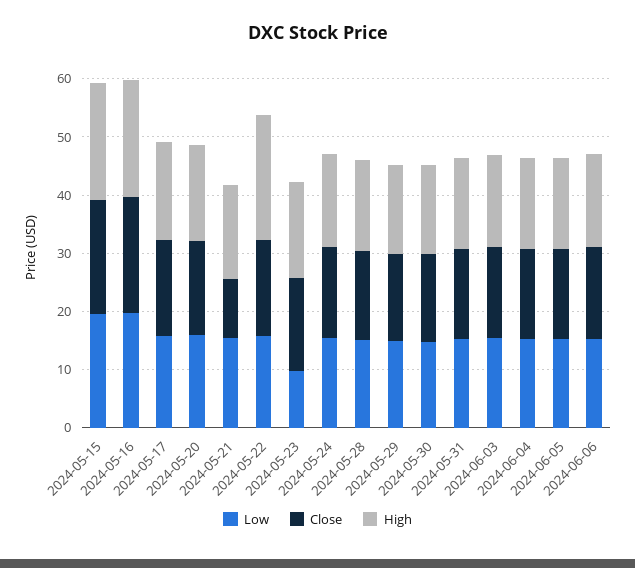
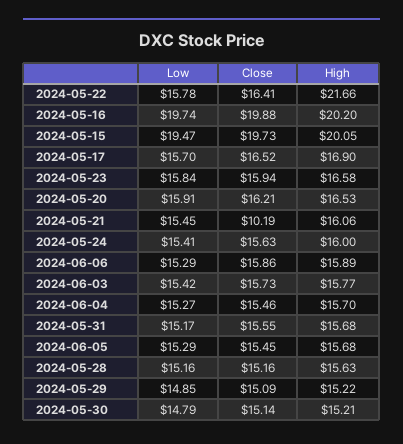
Low, 2024-05-23: 10 -> 15.84

